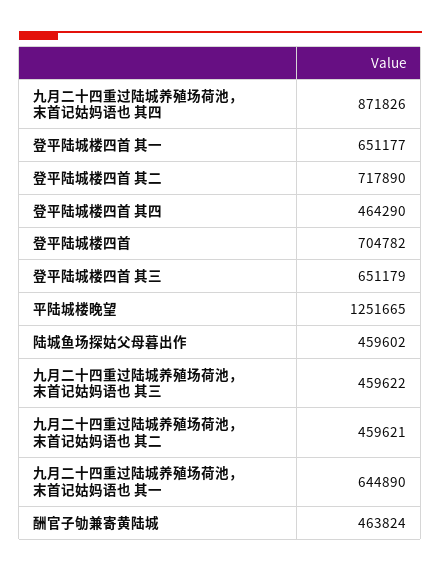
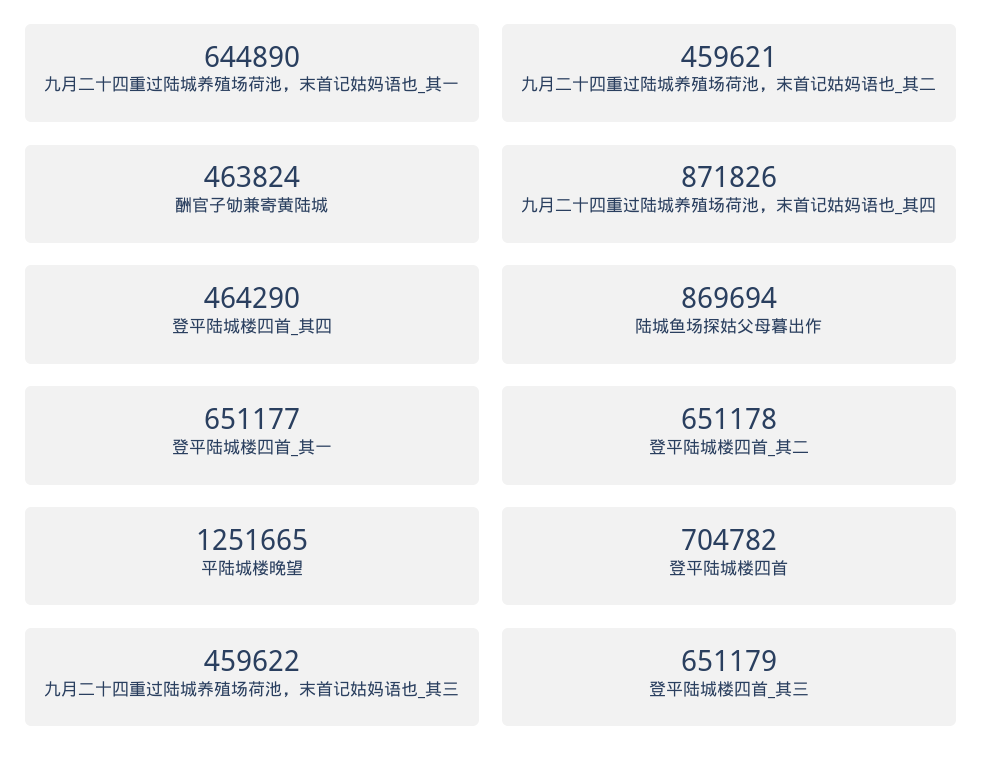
登平陆城楼四首 其二: 717890 -> 651178
陆城鱼场探姑父母暮出作: 459602 -> 869694

